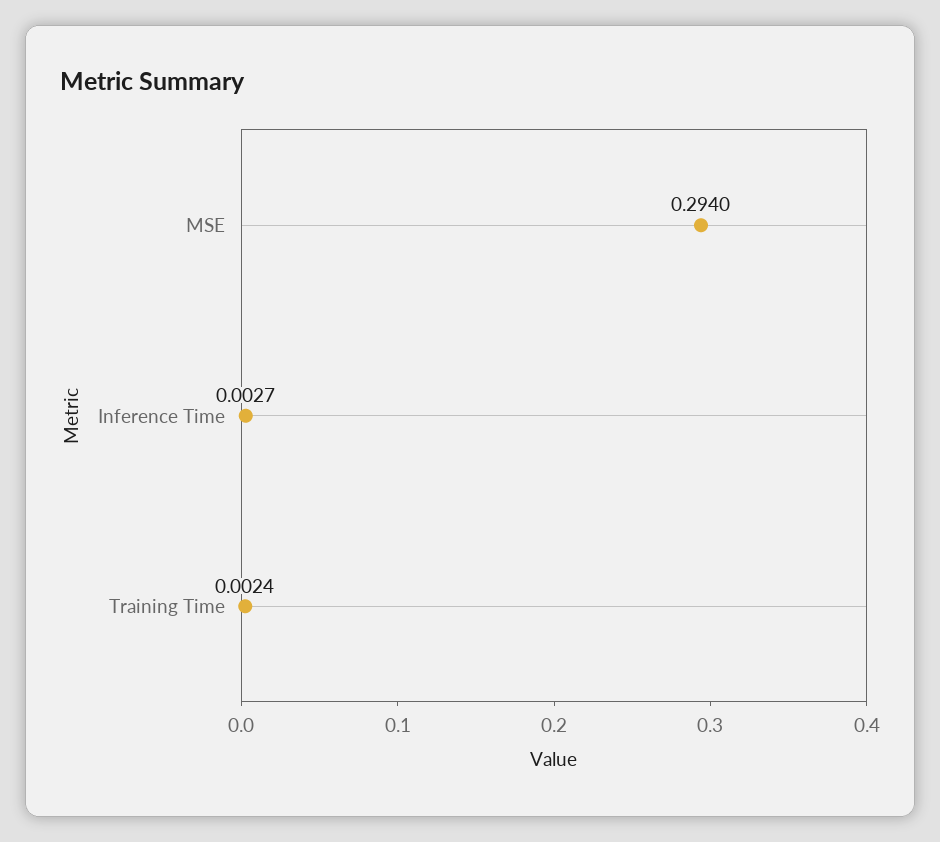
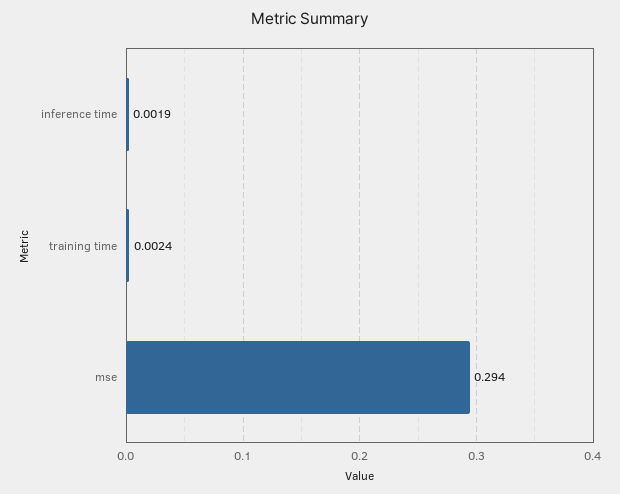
Inference Time: 0.0027 -> 0.0019

